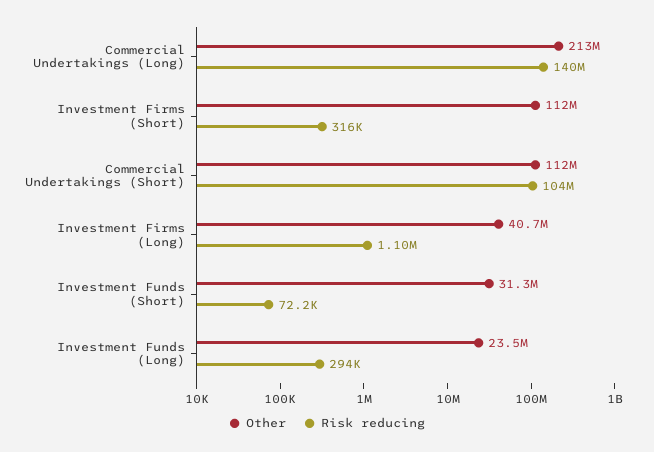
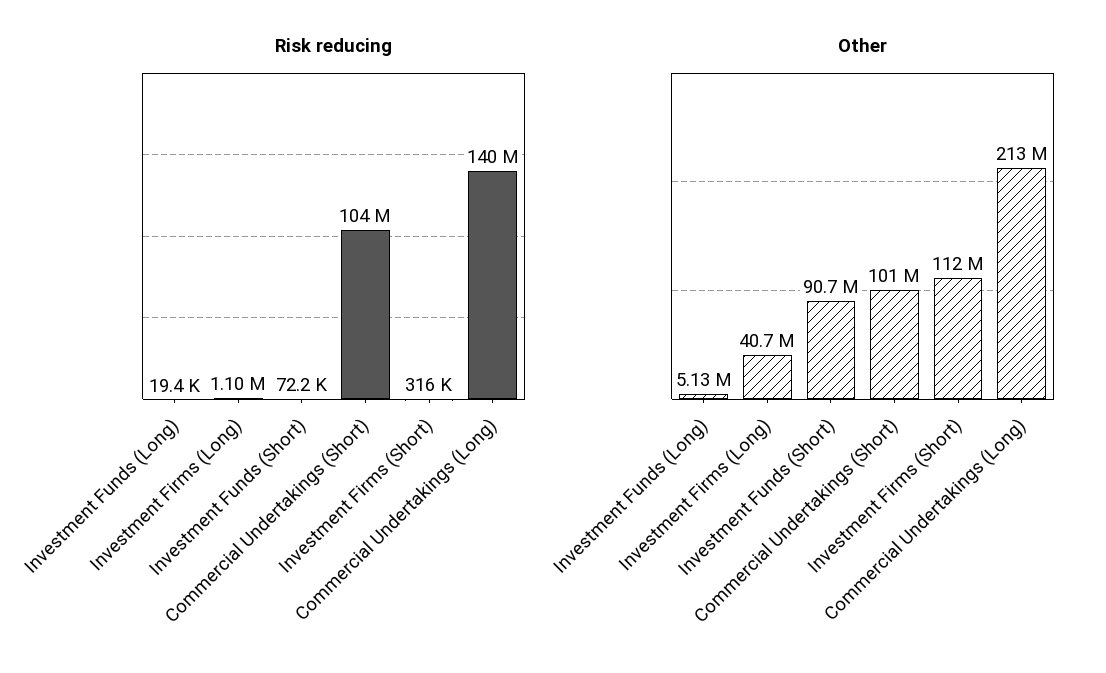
Other, Commercial Undertakings (Short): 112000000 -> 101000000
Other, Investment Funds (Short): 31300000 -> 90700000
Other, Investment Funds (Long): 23500000 -> 5130000
Risk reducing, Investment Funds (Long): 294000 -> 19400

